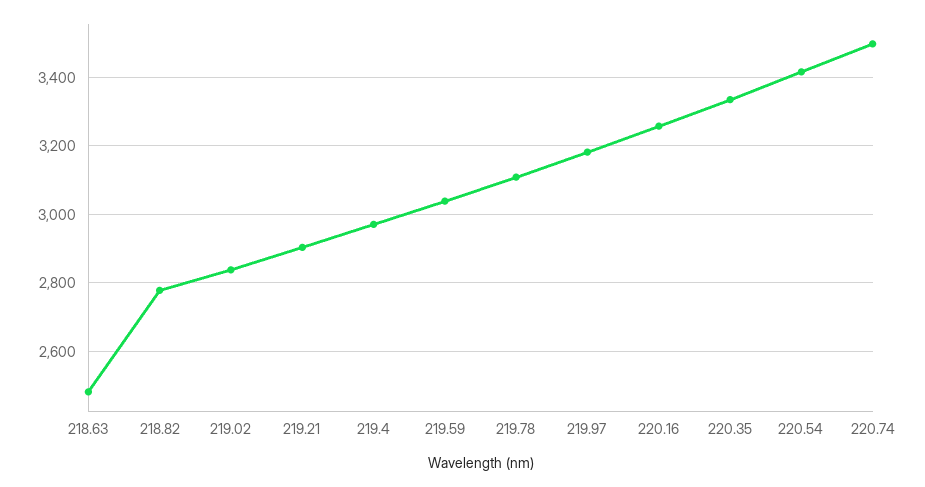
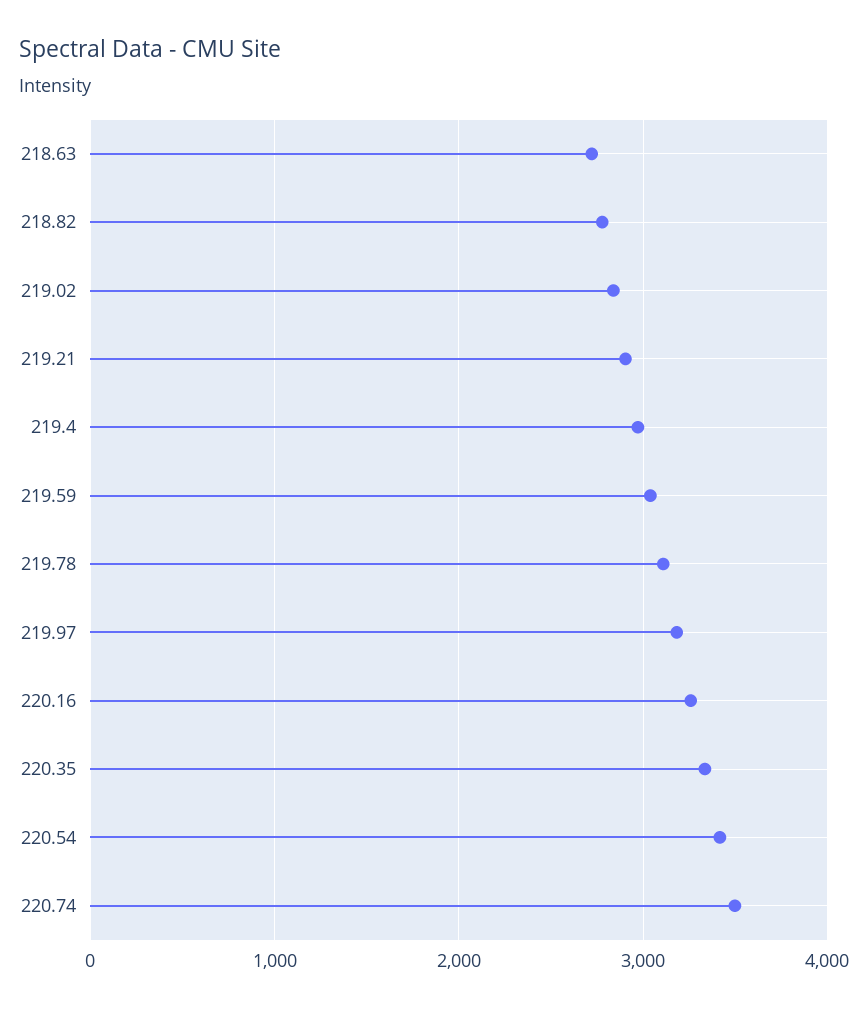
218.63: 2480 -> 2700

